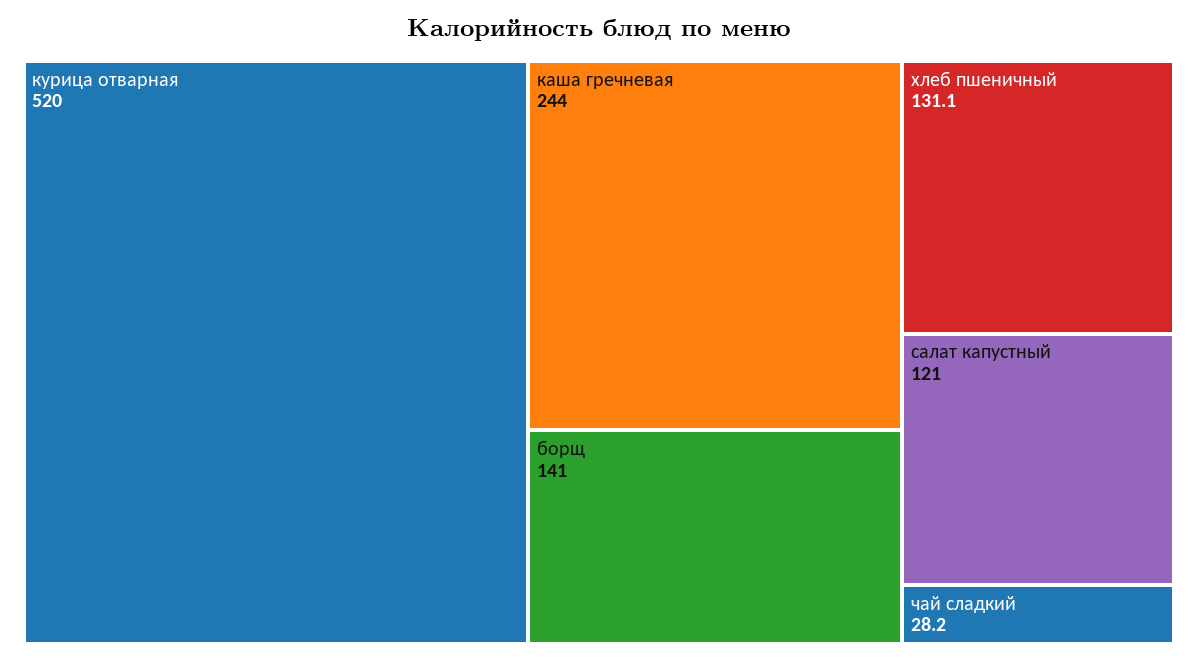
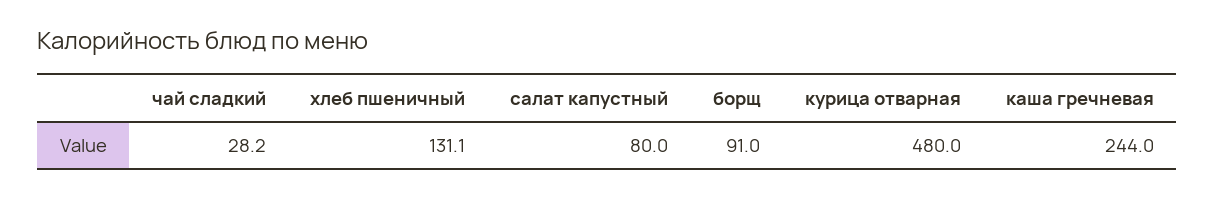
курица отварная: 520 -> 480
борщ: 141 -> 91
салат капустный: 121 -> 80

